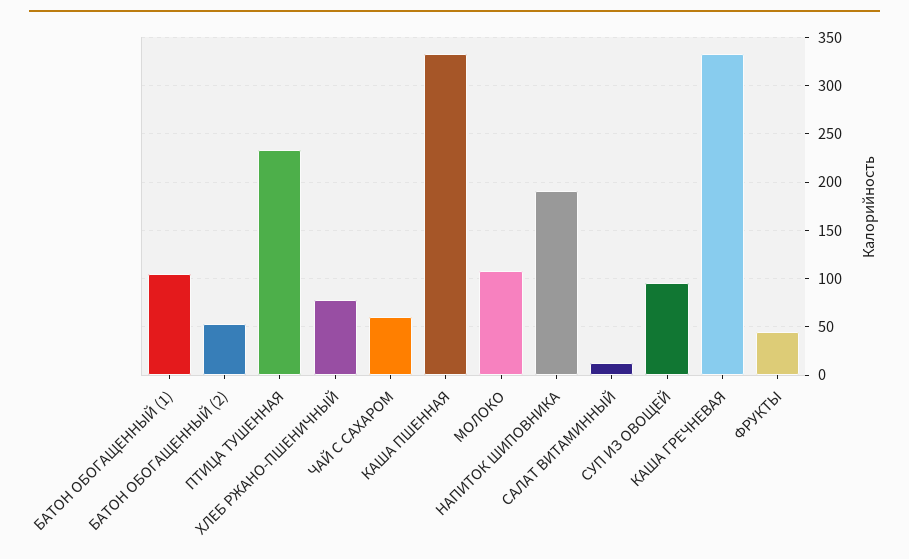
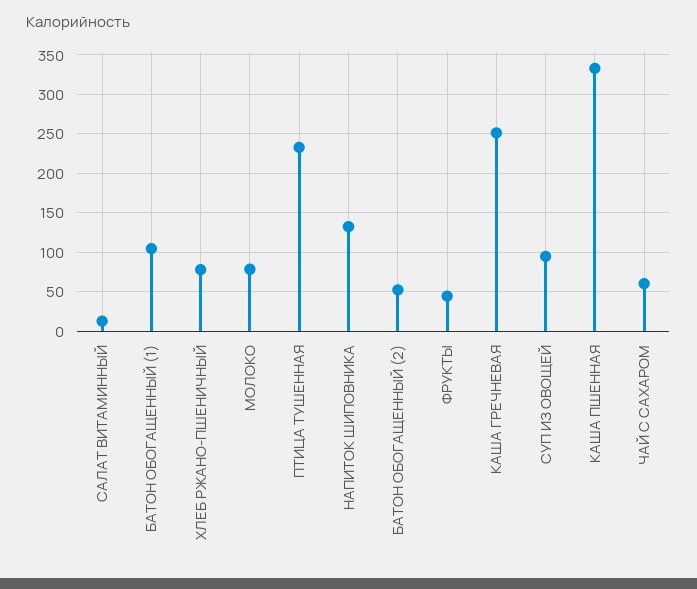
МОЛОКО: 110 -> 80
НАПИТОК ШИПОВНИКА: 190 -> 130
КАША ГРЕЧНЕВАЯ: 330 -> 250

